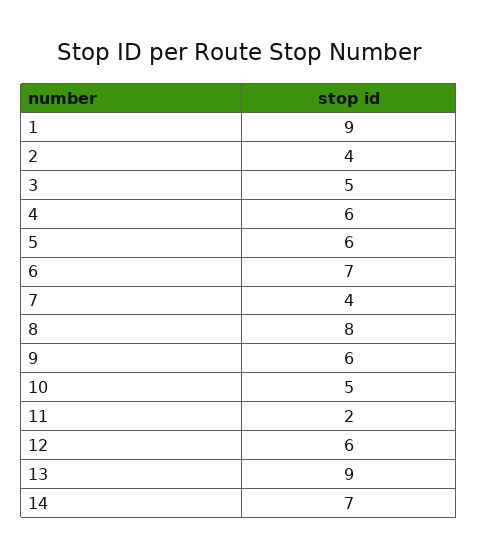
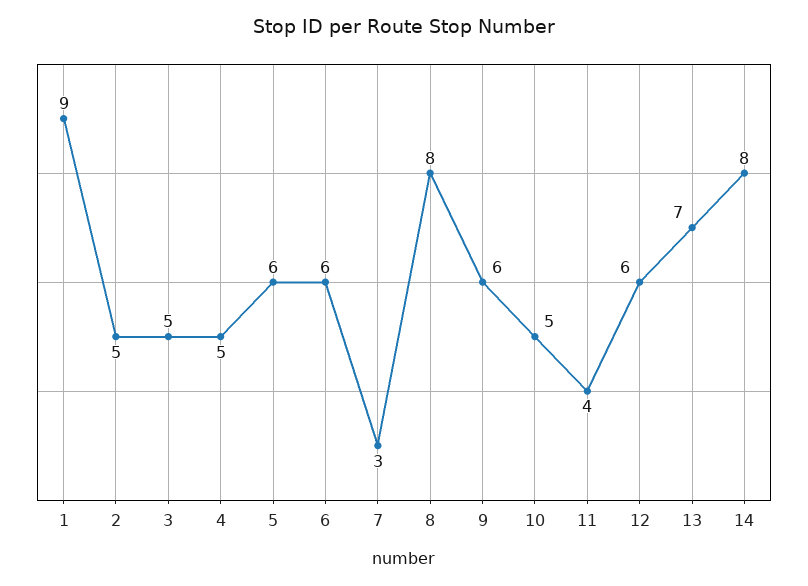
2: 4 -> 5
4: 6 -> 5
6: 7 -> 6
7: 4 -> 3
11: 2 -> 4
13: 9 -> 7
14: 7 -> 8

